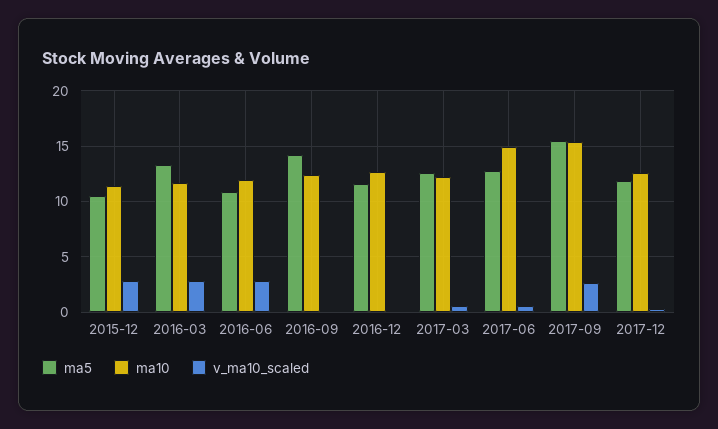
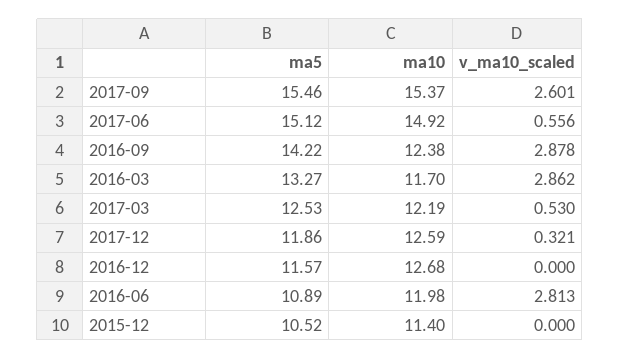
v_ma10_scaled, 2015-12: 3 -> 0
v_ma10_scaled, 2016-09: 0 -> 2.878
ma5, 2017-06: 13 -> 15.12

